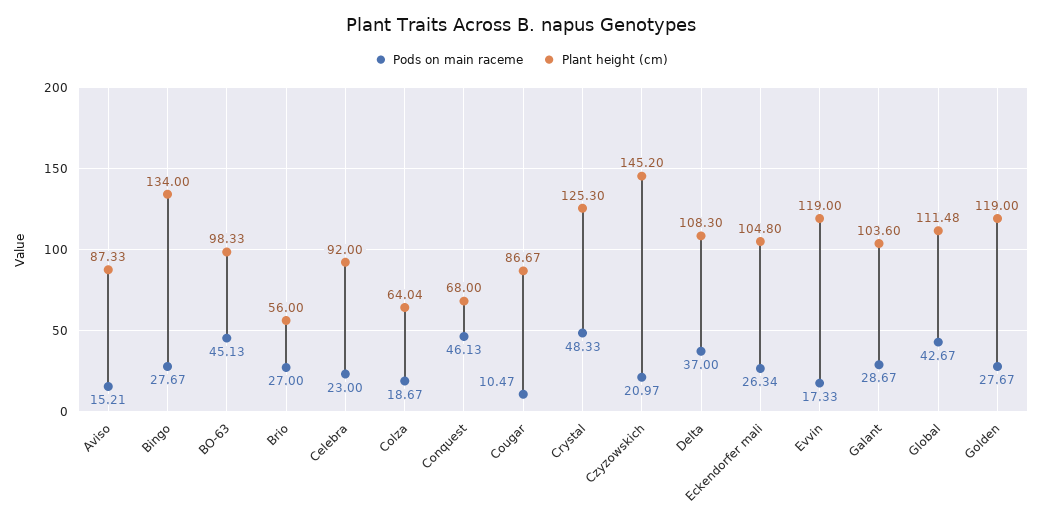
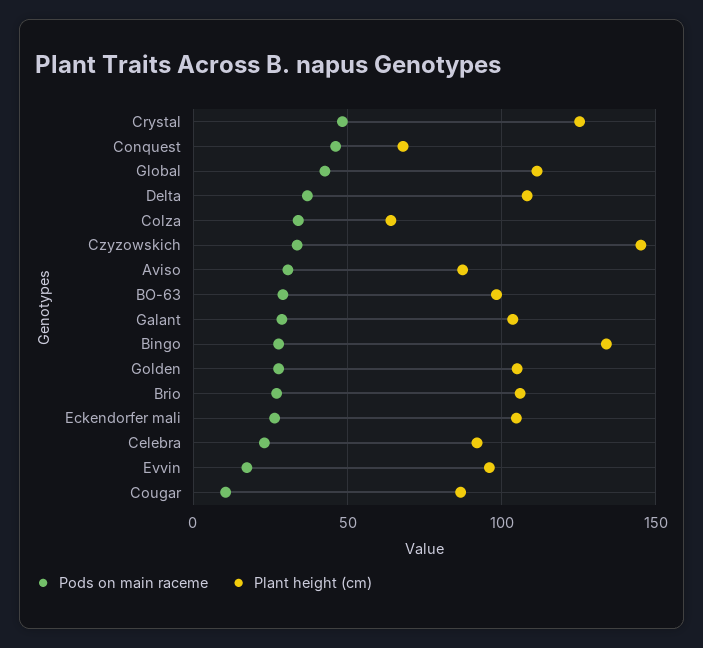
Pods on main raceme, Aviso: 15.21 -> 30
Pods on main raceme, BO-63: 45.13 -> 30
Plant height (cm), Brio: 56 -> 105
Pods on main raceme, Colza: 18.67 -> 35
Pods on main raceme, Czyzowskich: 20.97 -> 35
Plant height (cm), Evvin: 119 -> 95
Plant height (cm), Golden: 119 -> 105

